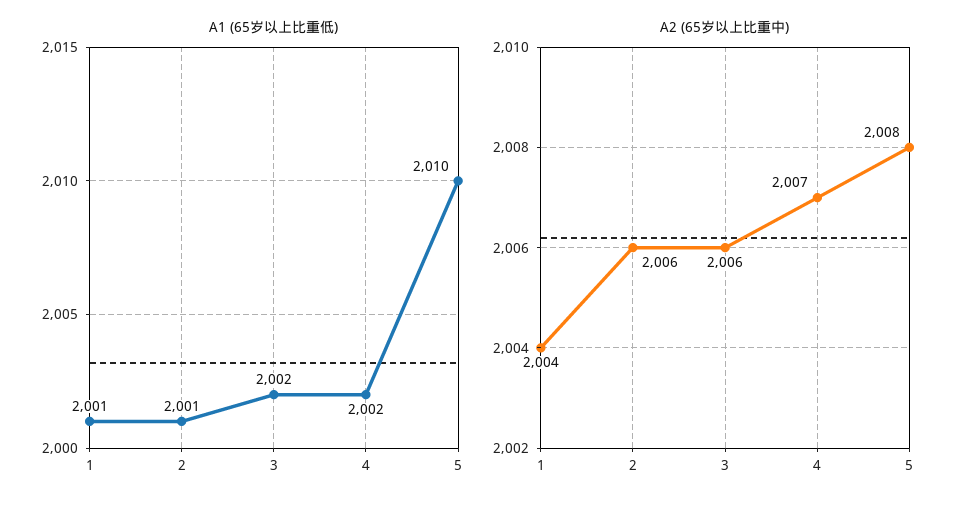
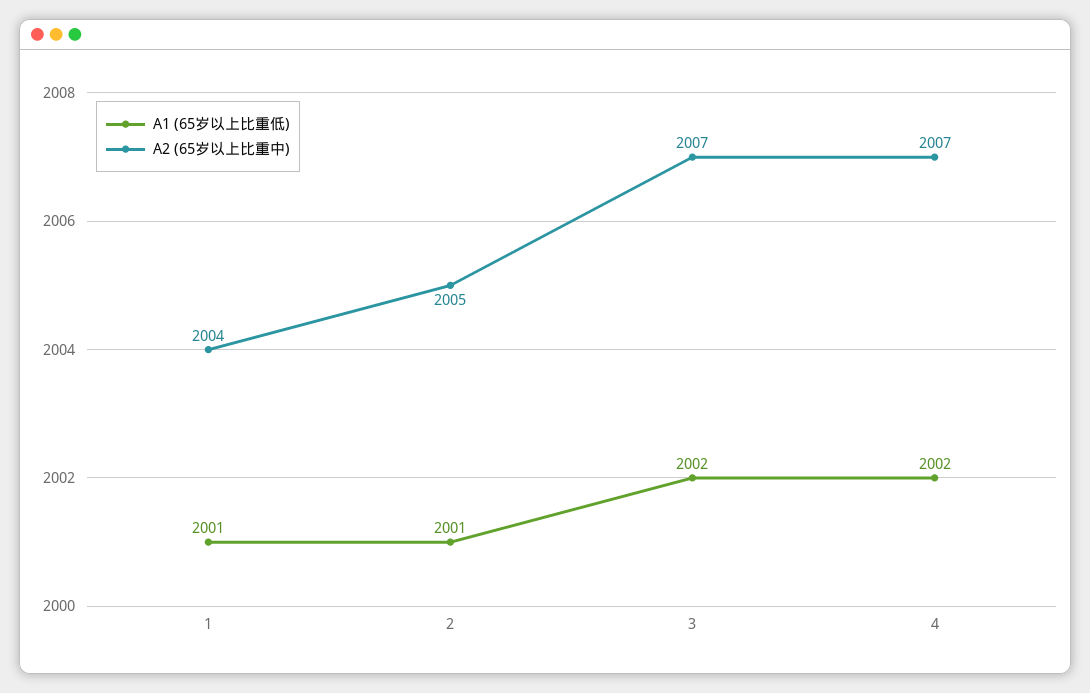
A1 (65岁以上比重低), 5: 2010 -> none
A2 (65岁以上比重中), 2: 2006 -> 2005
A2 (65岁以上比重中), 3: 2006 -> 2007
A2 (65岁以上比重中), 5: 2008 -> none

